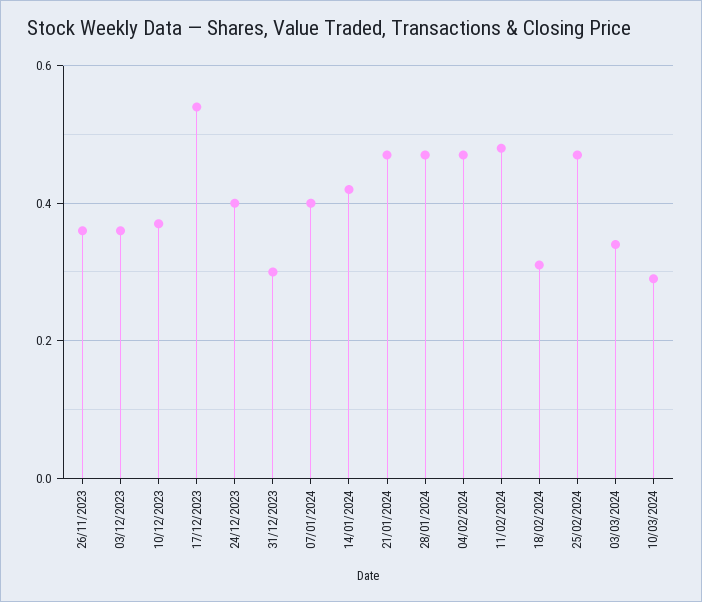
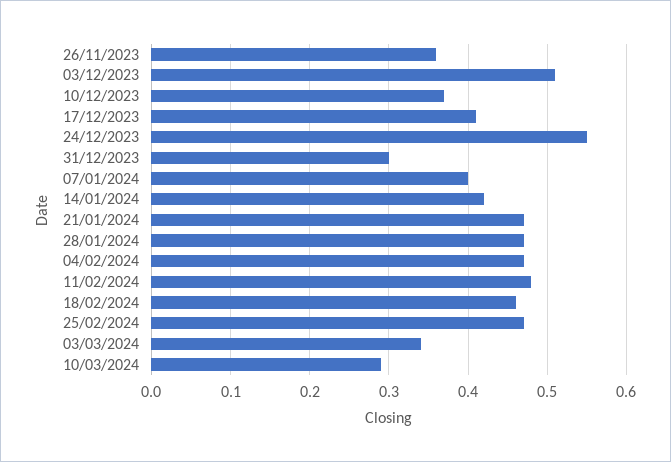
03/12/2023: 0.35 -> 0.51
17/12/2023: 0.55 -> 0.41
24/12/2023: 0.4 -> 0.55
18/02/2024: 0.3 -> 0.46

